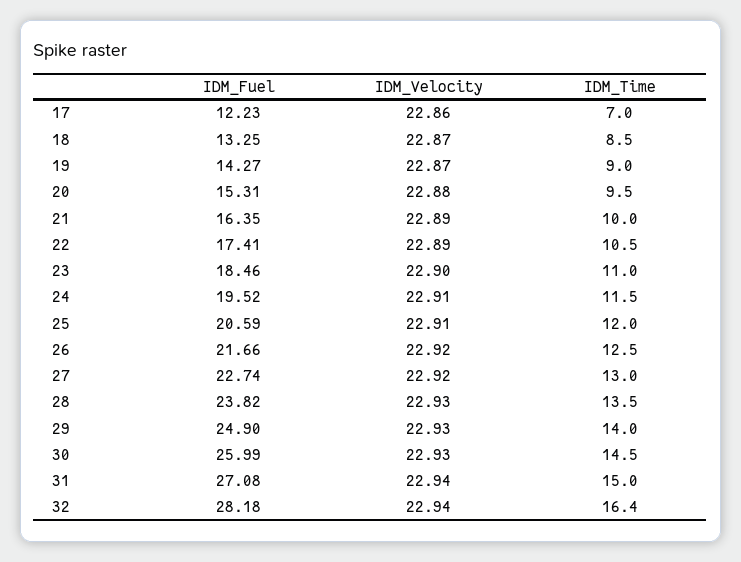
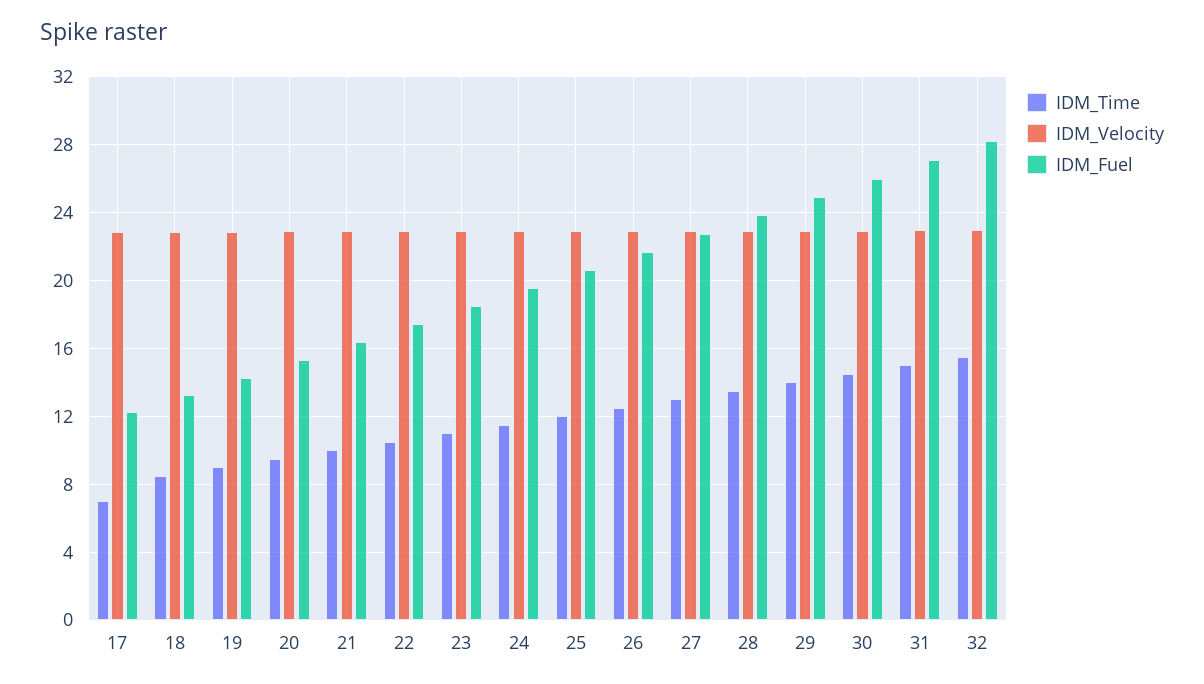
IDM_Time, 32: 16.4 -> 15.5

